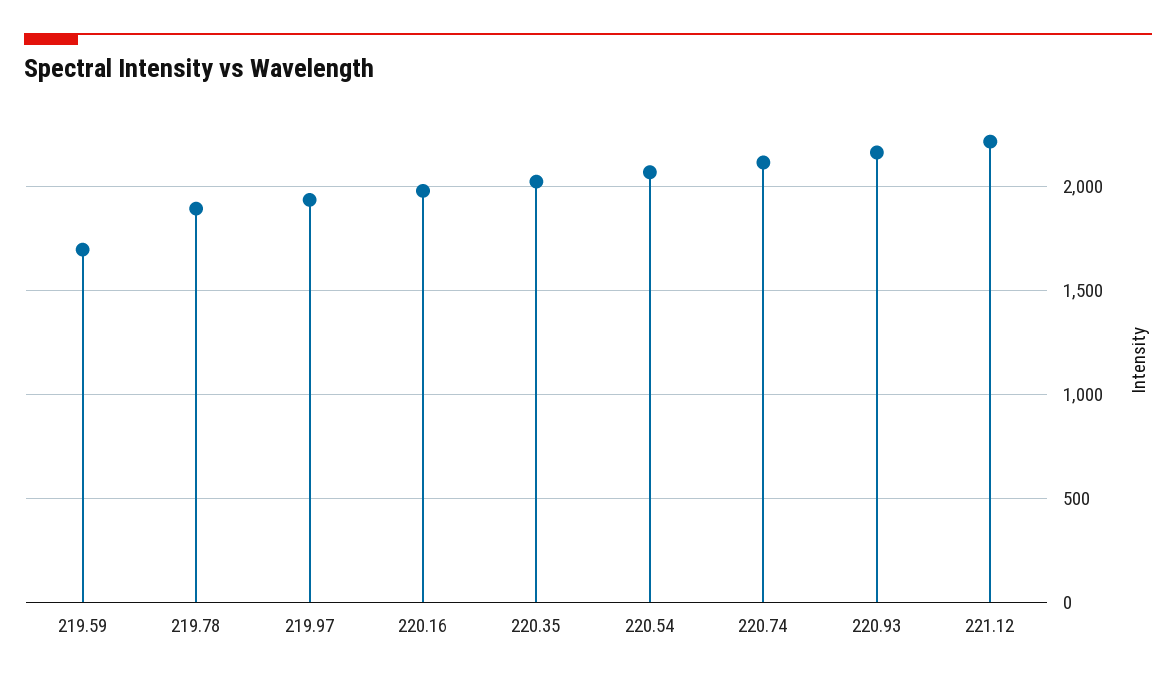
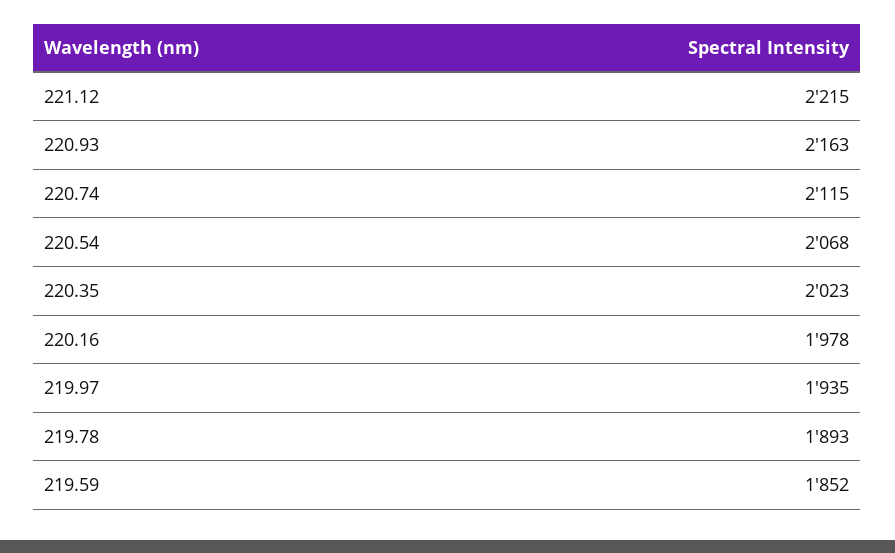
219.59: 1700 -> 1852

